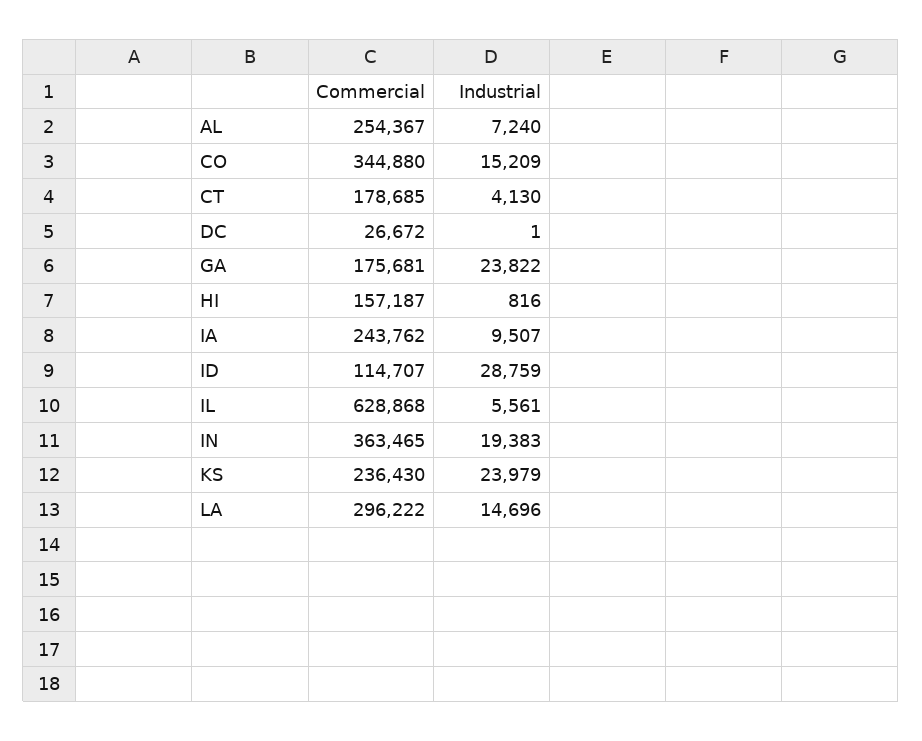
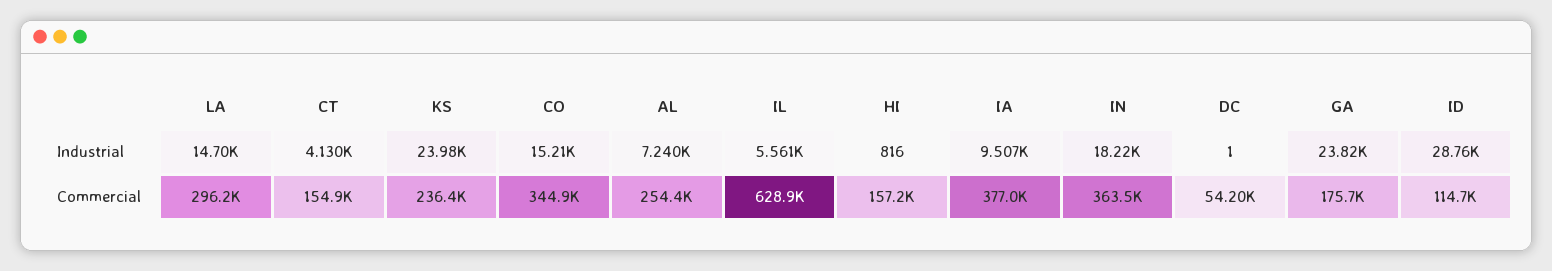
Commercial, CT: 178685 -> 154900
Commercial, DC: 26672 -> 54200
Commercial, IA: 243762 -> 377000
Industrial, IN: 19383 -> 18220

